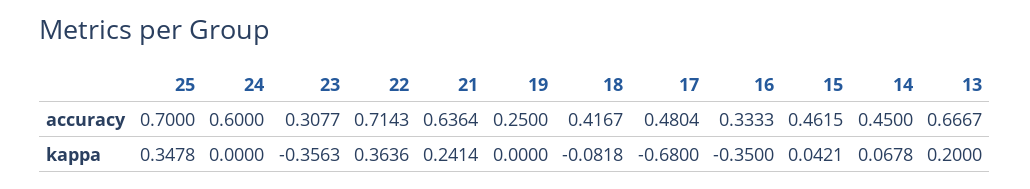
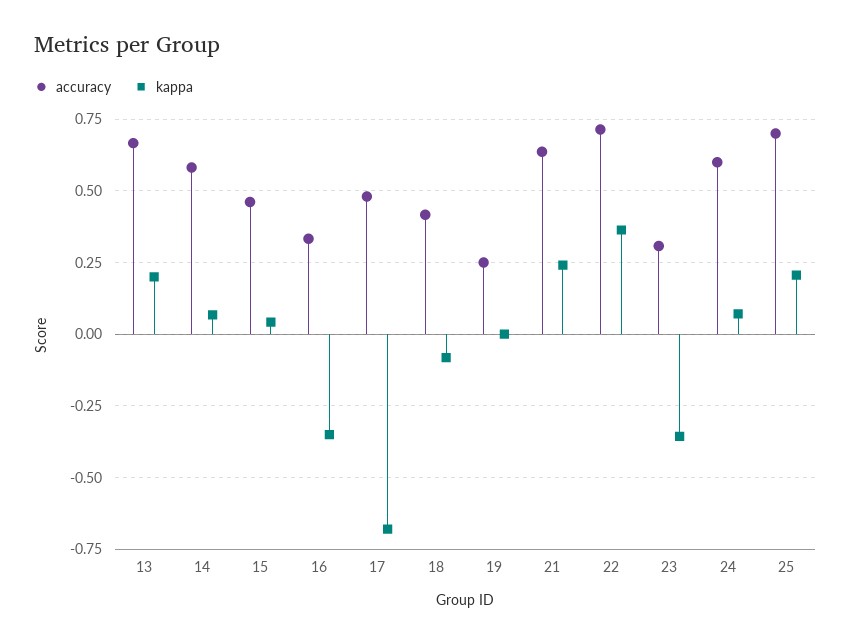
accuracy, 14: 0.45 -> 0.575
kappa, 25: 0.3478 -> 0.2
kappa, 24: 0 -> 0.075

